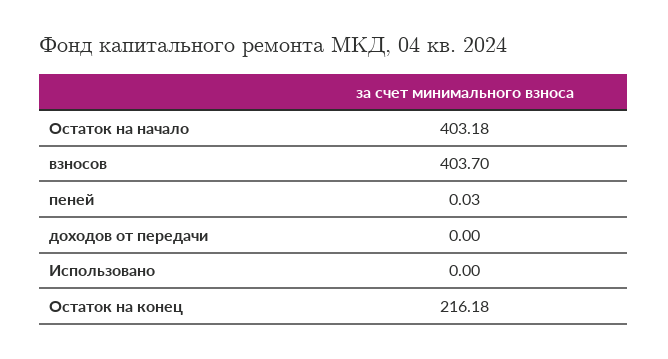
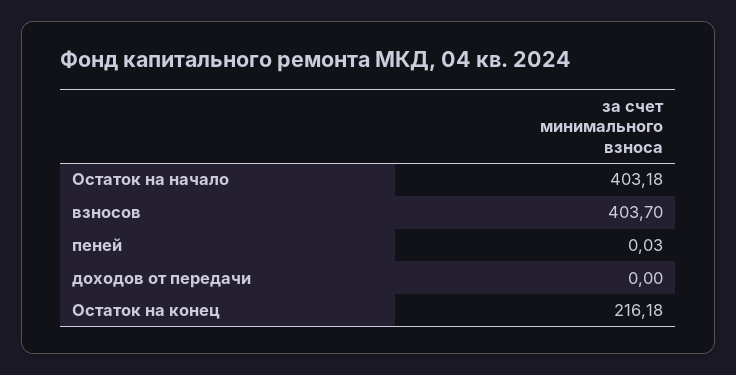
Использовано: 0 -> none

